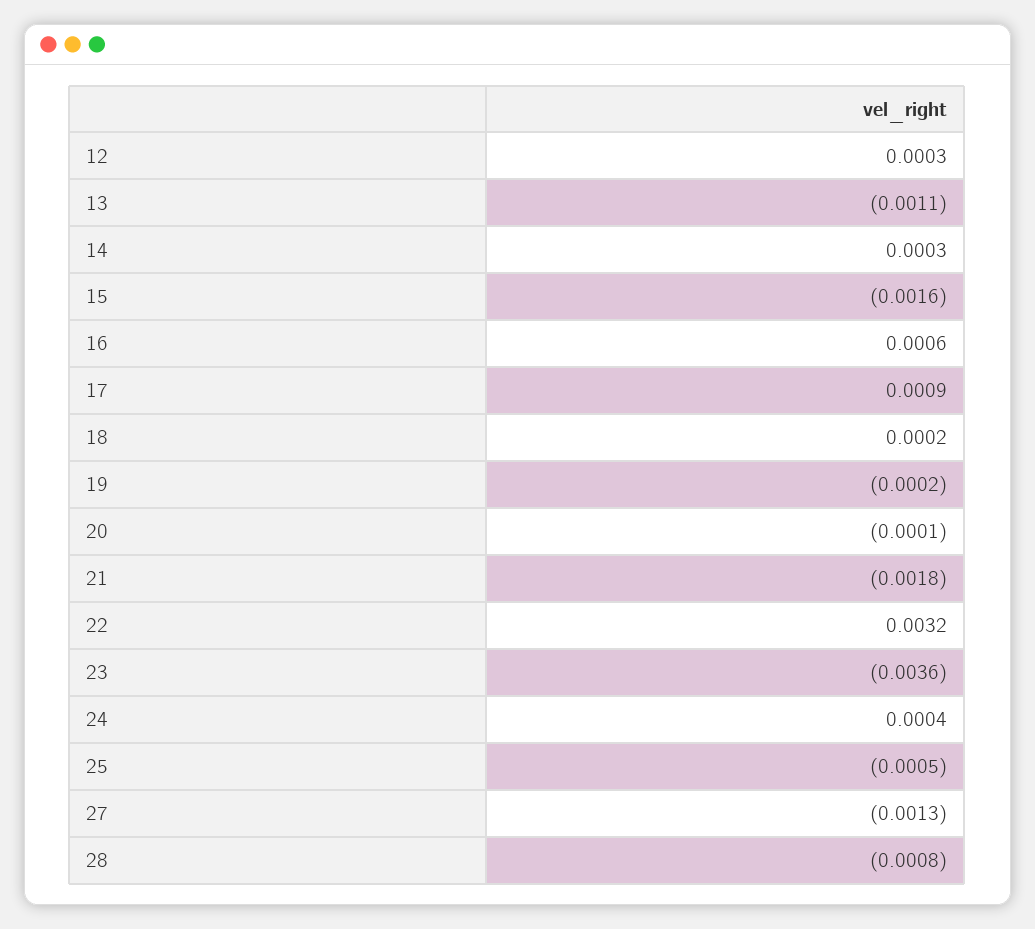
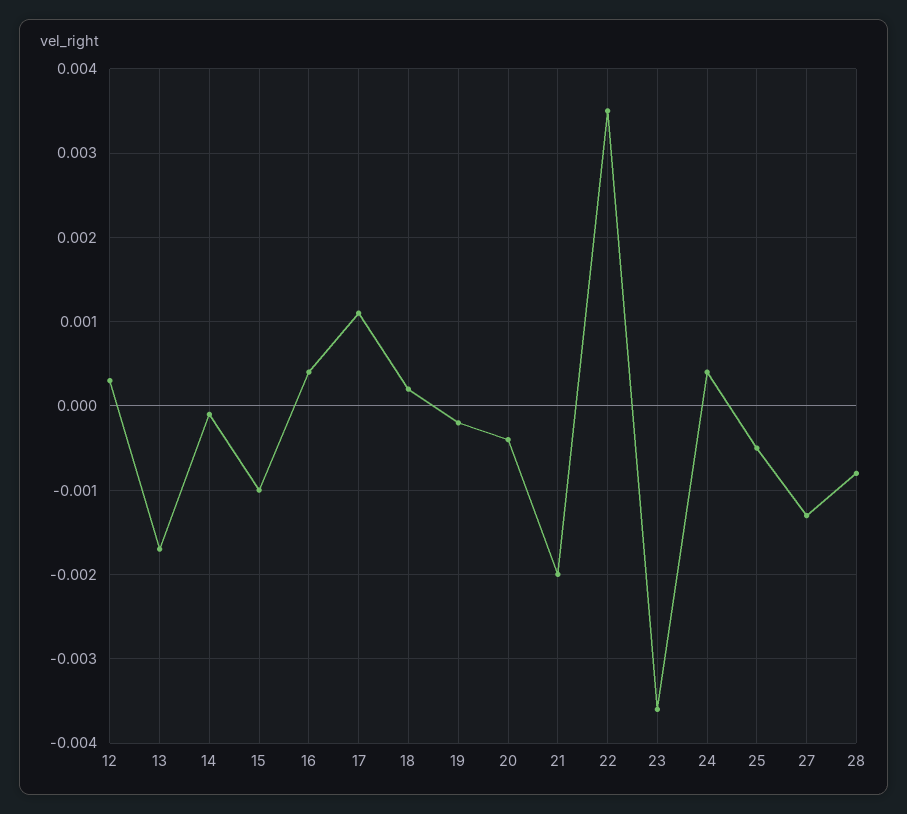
13: -0.0011 -> -0.0017
14: 0.0003 -> -0.0001
15: -0.0016 -> -0.001
16: 0.0006 -> 0.0004
17: 0.0009 -> 0.0011
20: -0.0001 -> -0.0004
21: -0.0018 -> -0.002
22: 0.0032 -> 0.0035

